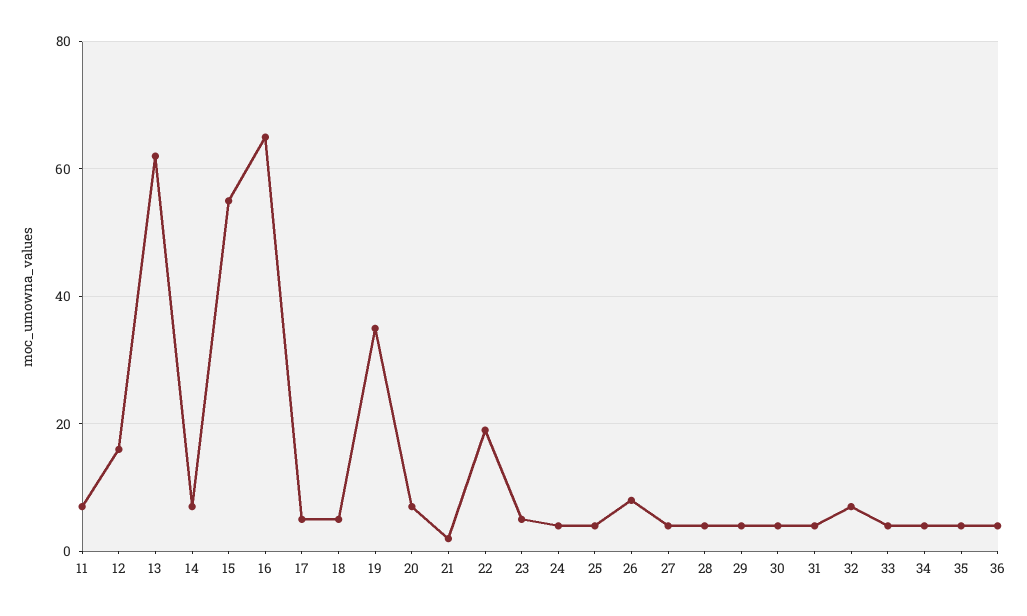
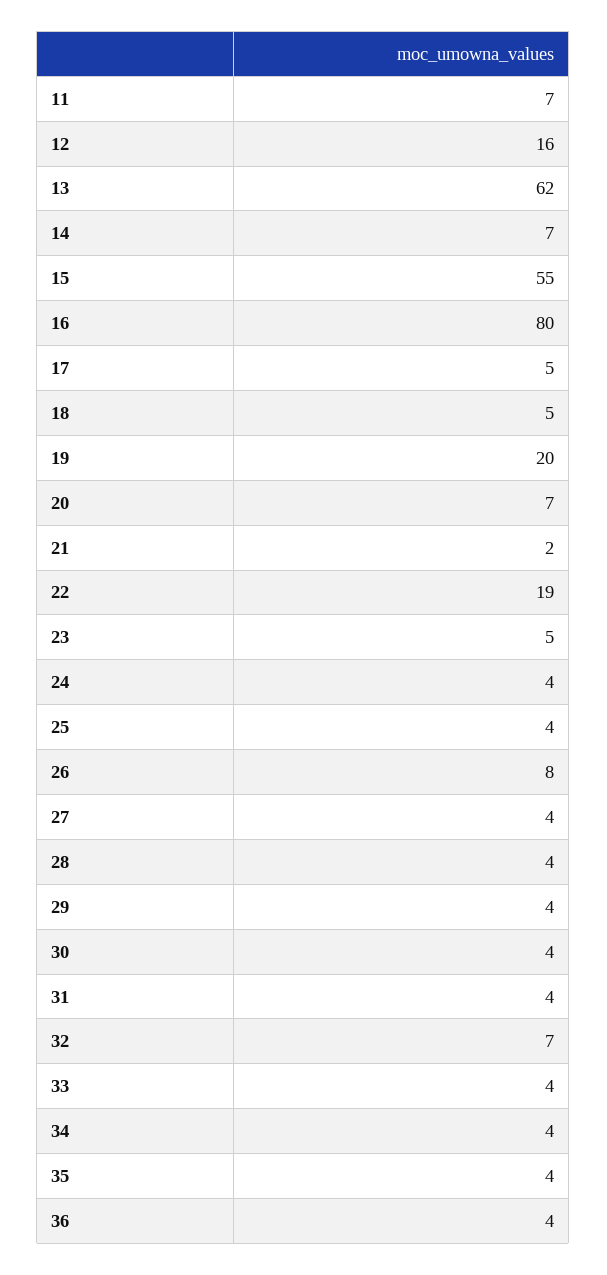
16: 65 -> 80
19: 35 -> 20

